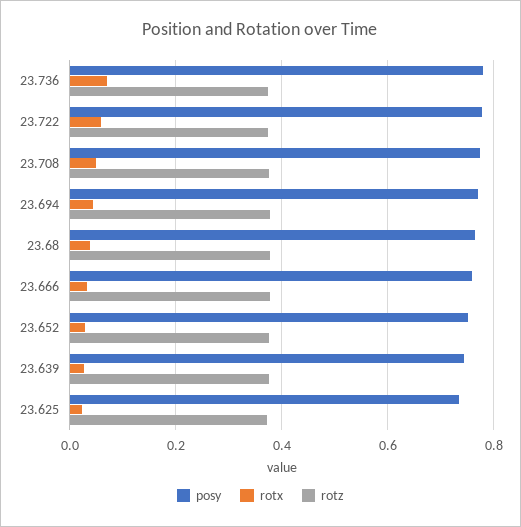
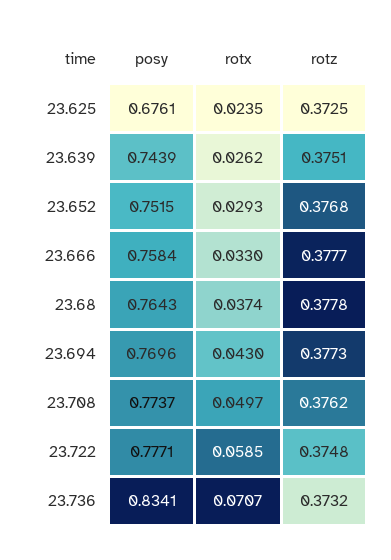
posy, 23.736: 0.78 -> 0.8341
posy, 23.625: 0.74 -> 0.6761

